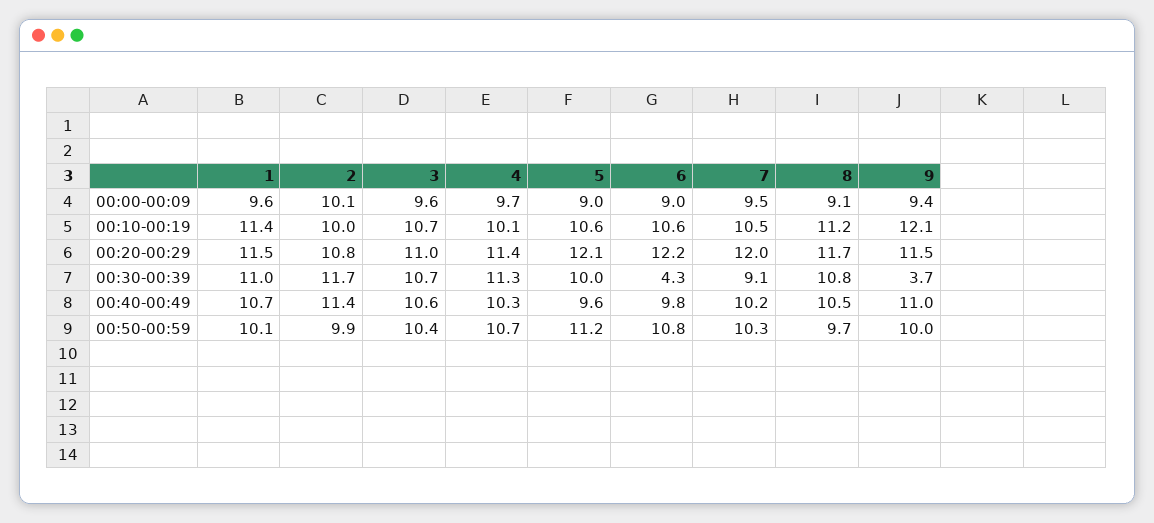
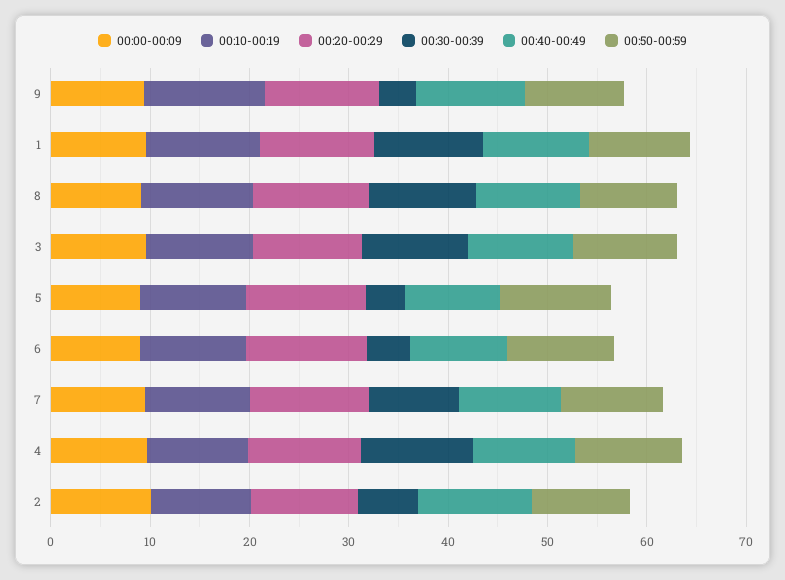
00:30-00:39, 2: 11.7 -> 6
00:30-00:39, 5: 10 -> 4

